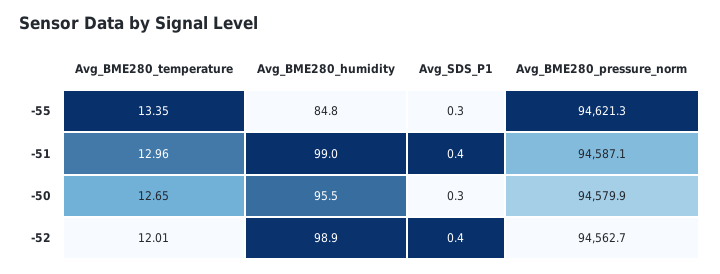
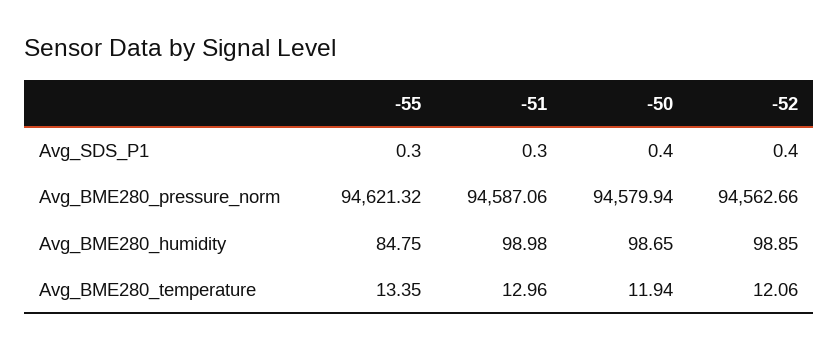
Avg_SDS_P1, -51: 0.4 -> 0.3
Avg_BME280_temperature, -50: 12.65 -> 11.94
Avg_BME280_humidity, -50: 95.5 -> 98.65
Avg_SDS_P1, -50: 0.3 -> 0.4
Avg_BME280_temperature, -52: 12.01 -> 12.06

